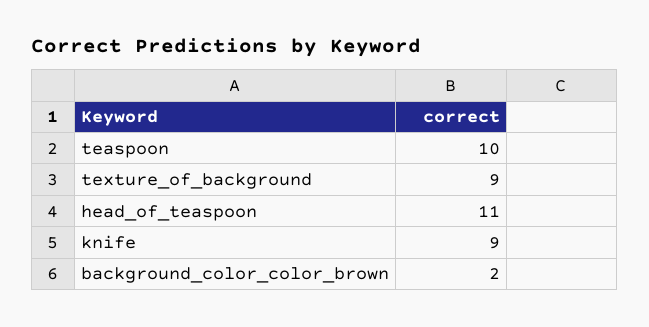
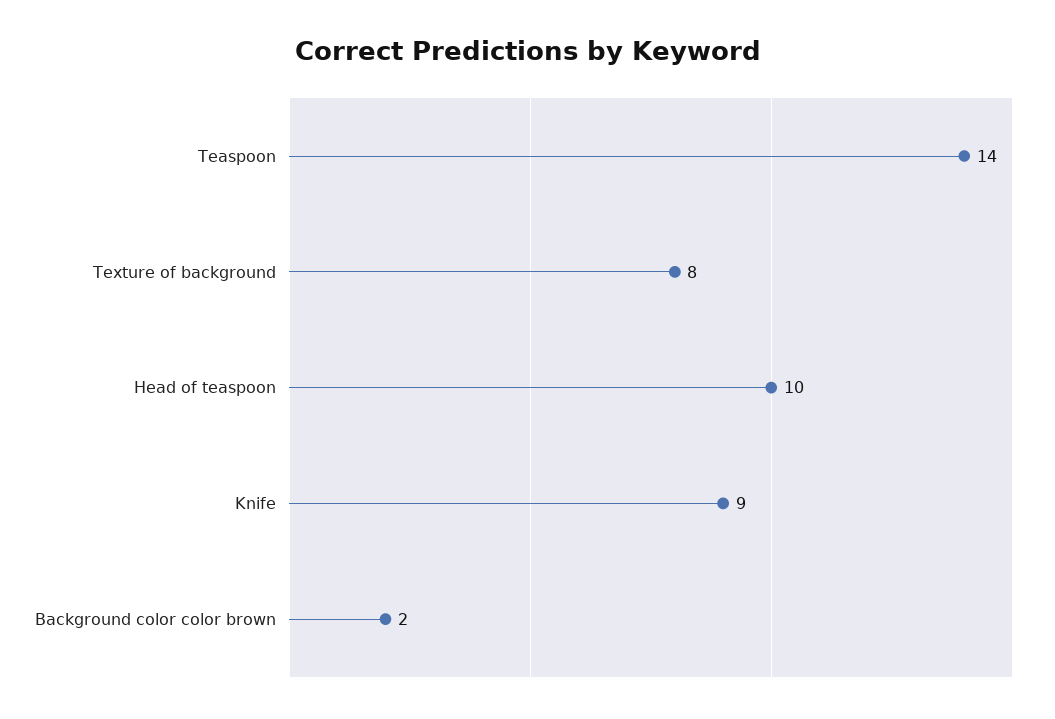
teaspoon: 10 -> 14
texture_of_background: 9 -> 8
head_of_teaspoon: 11 -> 10

